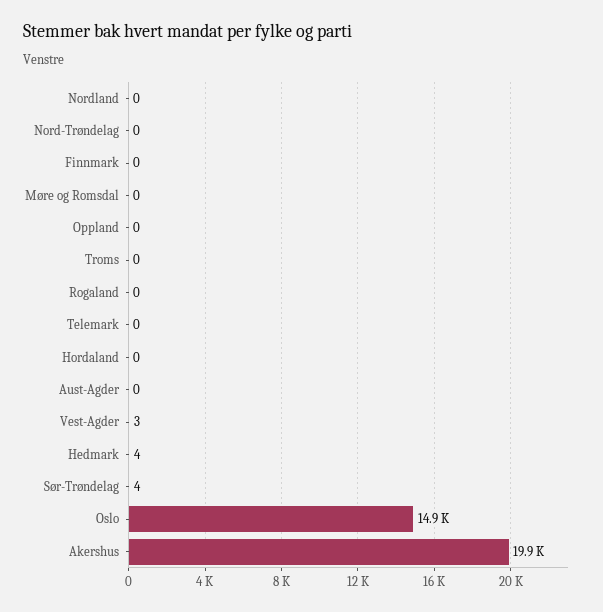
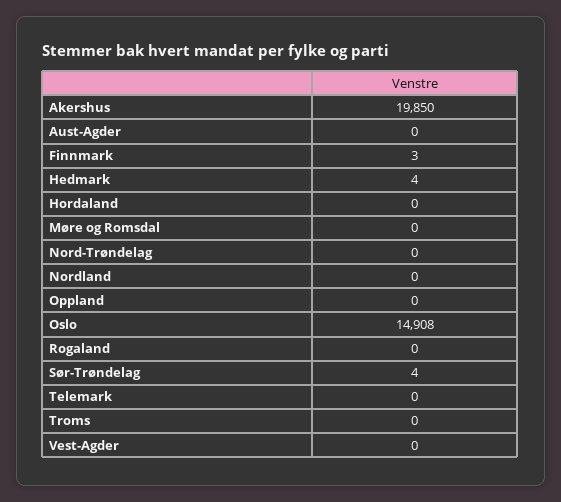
Finnmark: 0 -> 3
Vest-Agder: 3 -> 0

